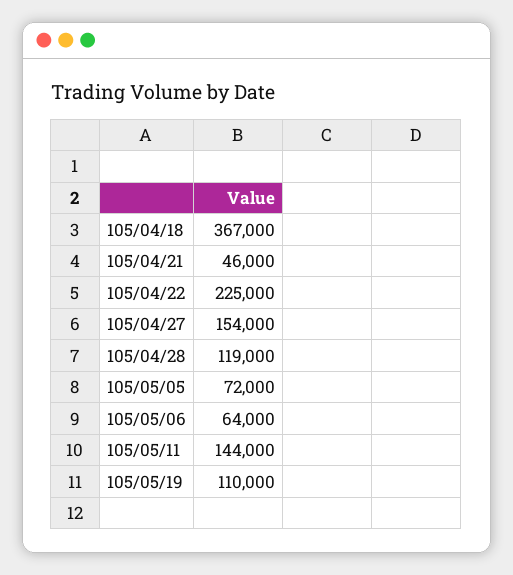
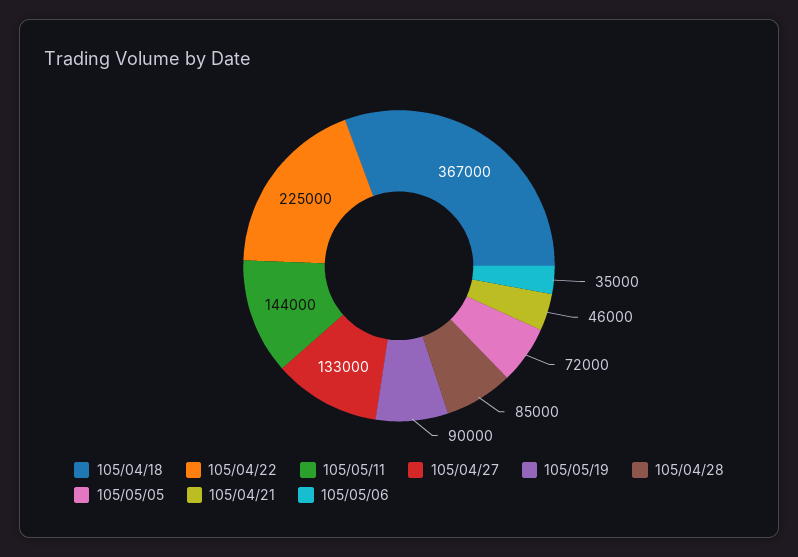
105/04/27: 154000 -> 133000
105/04/28: 119000 -> 85000
105/05/06: 64000 -> 35000
105/05/19: 110000 -> 90000

